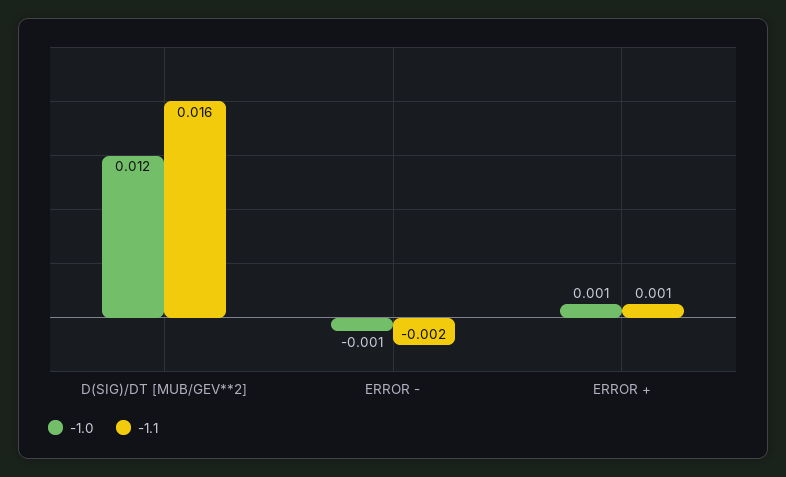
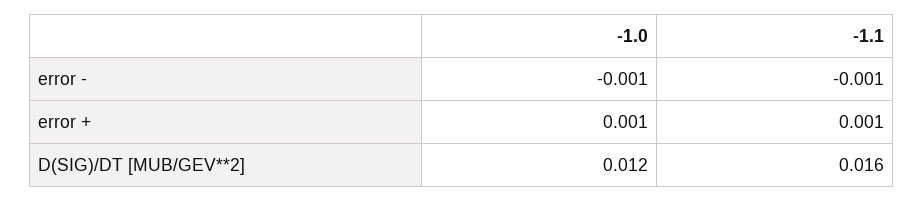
-1.1, ERROR -: -0.002 -> -0.001

